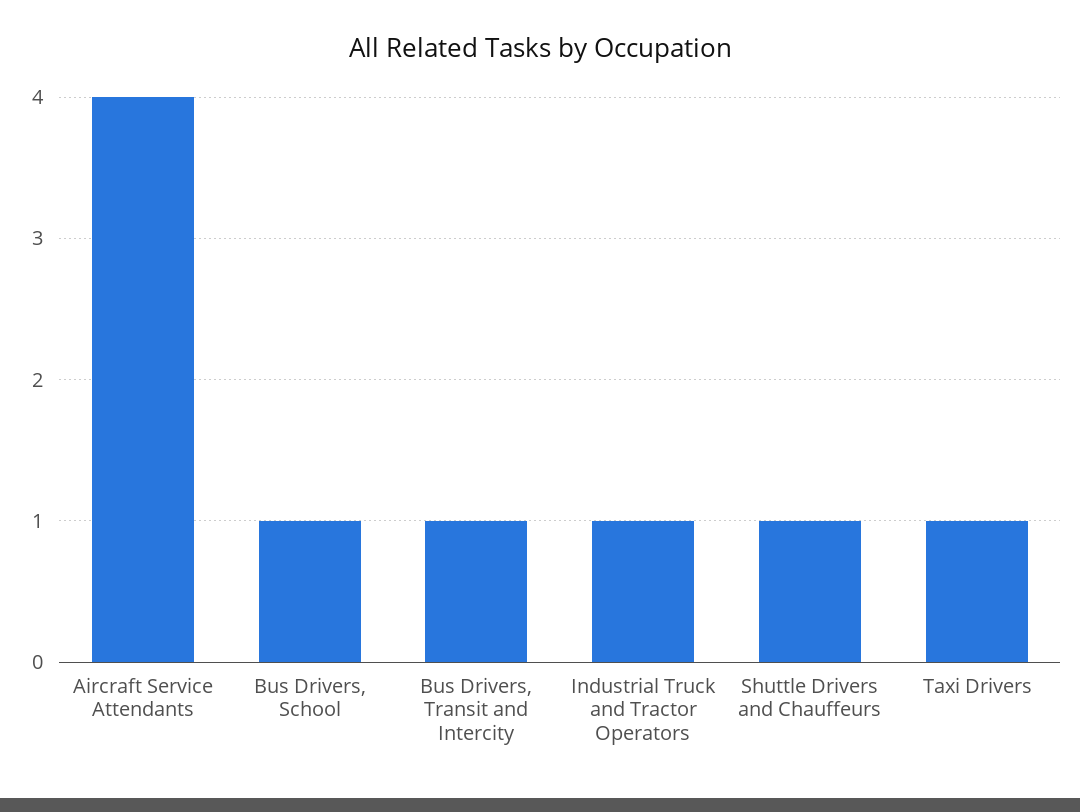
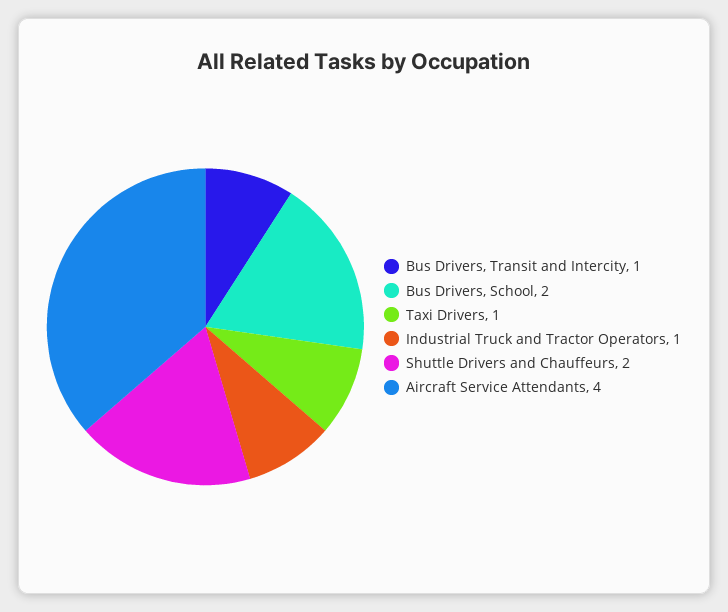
Bus Drivers, School: 1 -> 2
Shuttle Drivers and Chauffeurs: 1 -> 2

